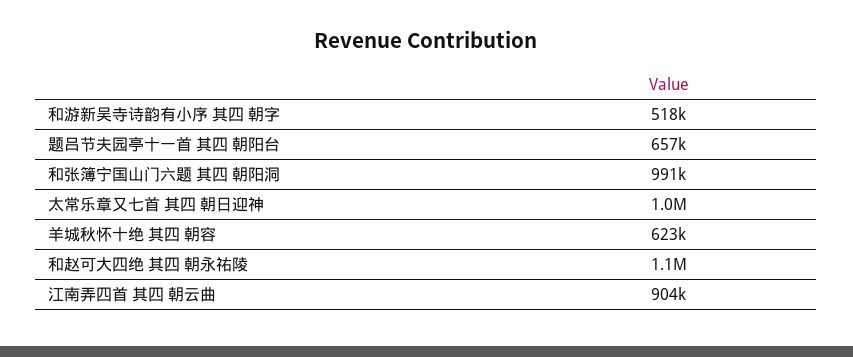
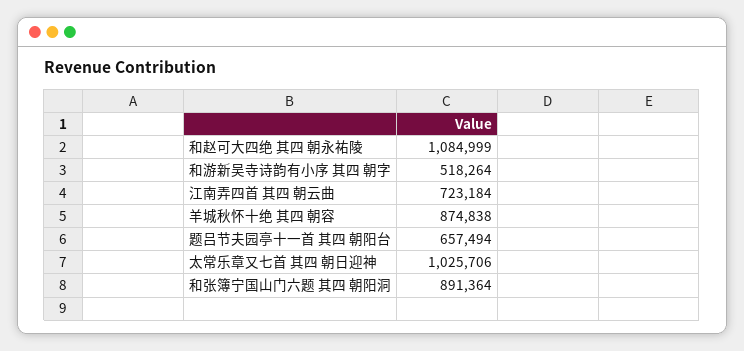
和张簿宁国山门六题 其四 朝阳洞: 991000 -> 891364
羊城秋怀十绝 其四 朝容: 623000 -> 874838
江南弄四首 其四 朝云曲: 904000 -> 723184

